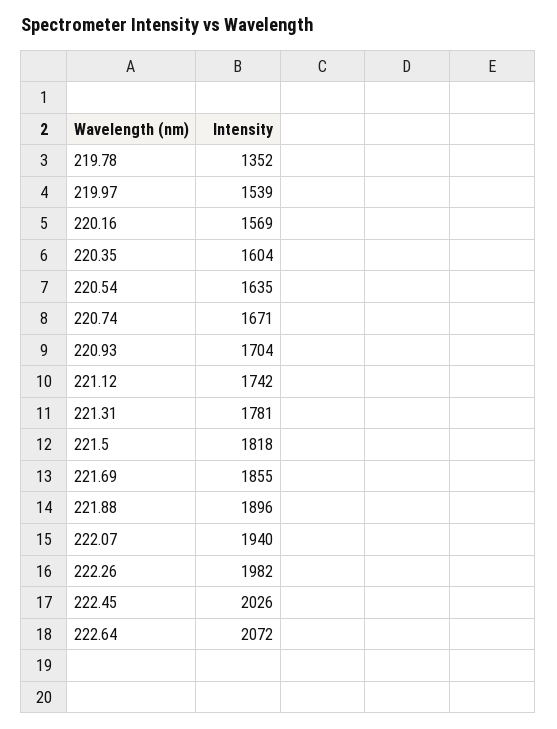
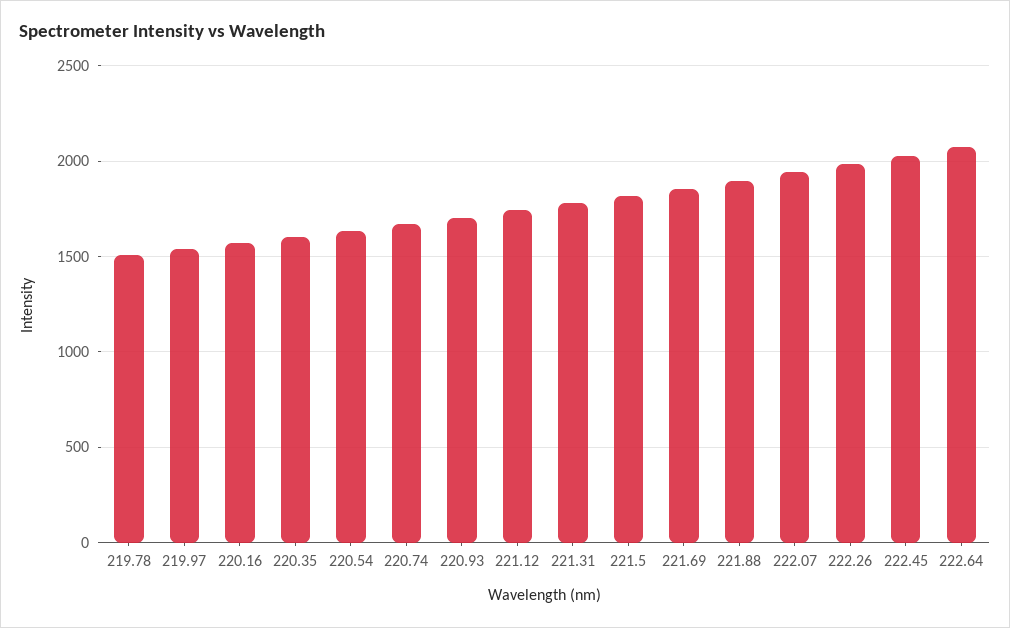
219.78: 1352 -> 1500

